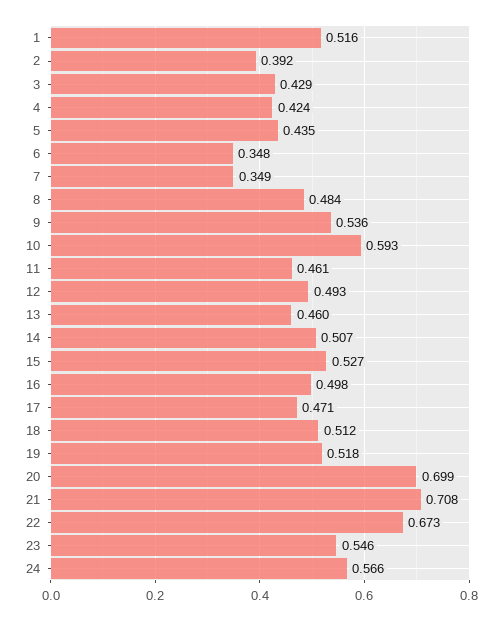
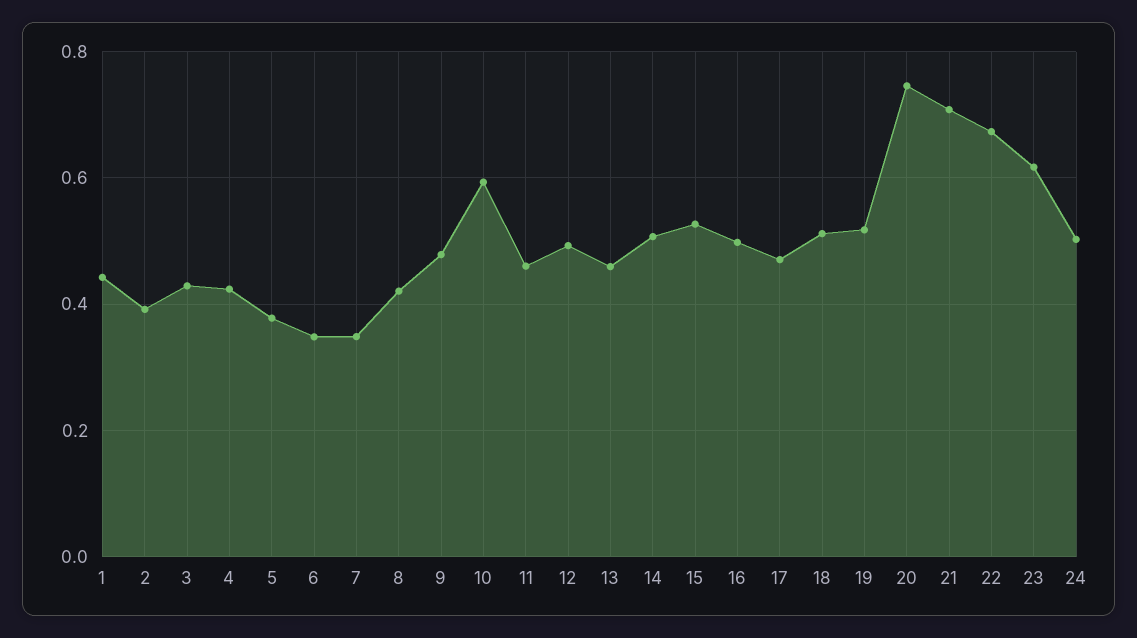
1: 0.516 -> 0.44
5: 0.435 -> 0.38
8: 0.484 -> 0.42
9: 0.536 -> 0.48
20: 0.699 -> 0.74
23: 0.546 -> 0.62
24: 0.566 -> 0.5

